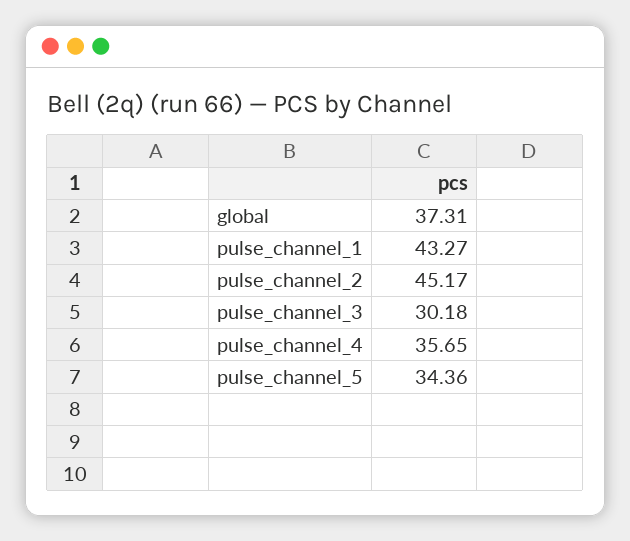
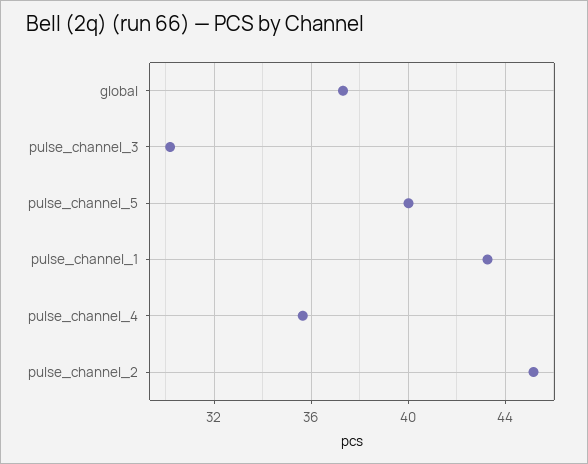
pulse_channel_5: 34.36 -> 40

